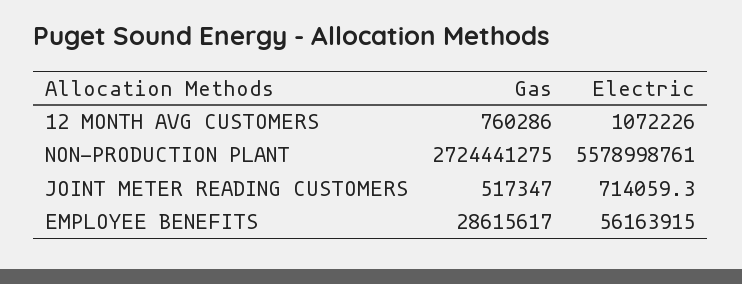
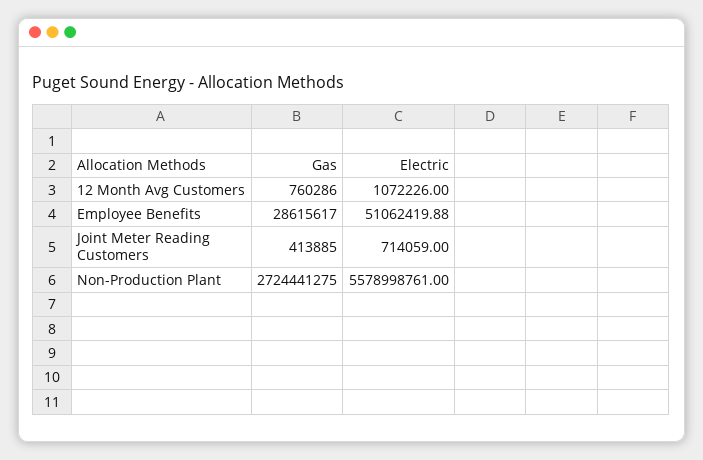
Gas, JOINT METER READING CUSTOMERS: 517347 -> 413885
Electric, JOINT METER READING CUSTOMERS: 714059.3 -> 714059
Electric, EMPLOYEE BENEFITS: 56163915 -> 51062419.88

